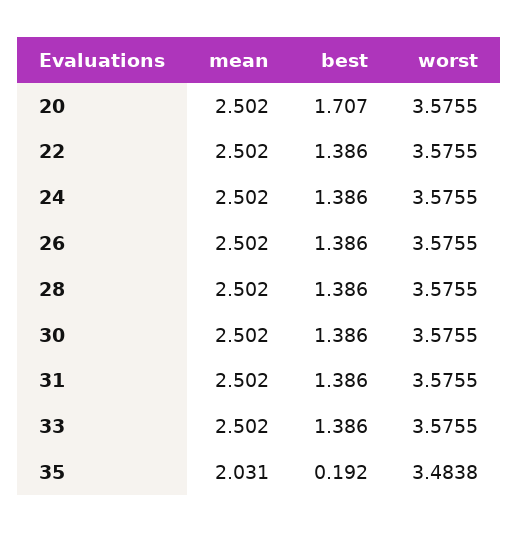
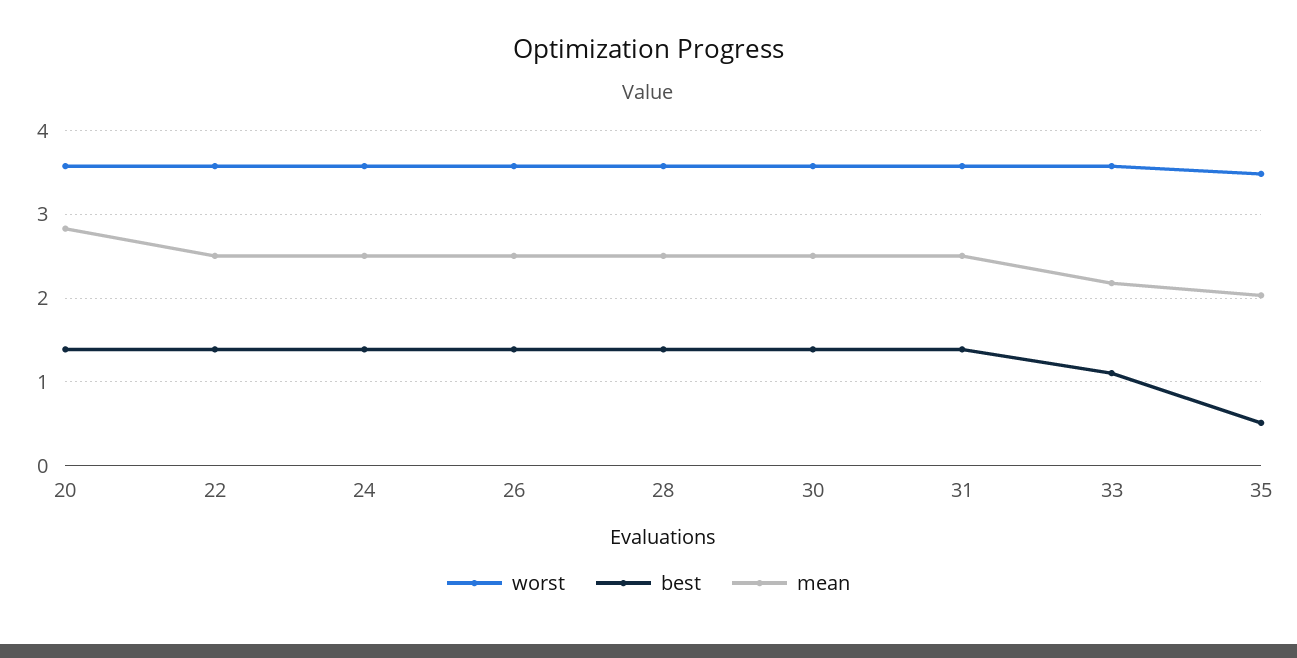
mean, 20: 2.502 -> 2.8
best, 20: 1.707 -> 1.4
mean, 33: 2.502 -> 2.2
best, 33: 1.386 -> 1.1
best, 35: 0.192 -> 0.5

